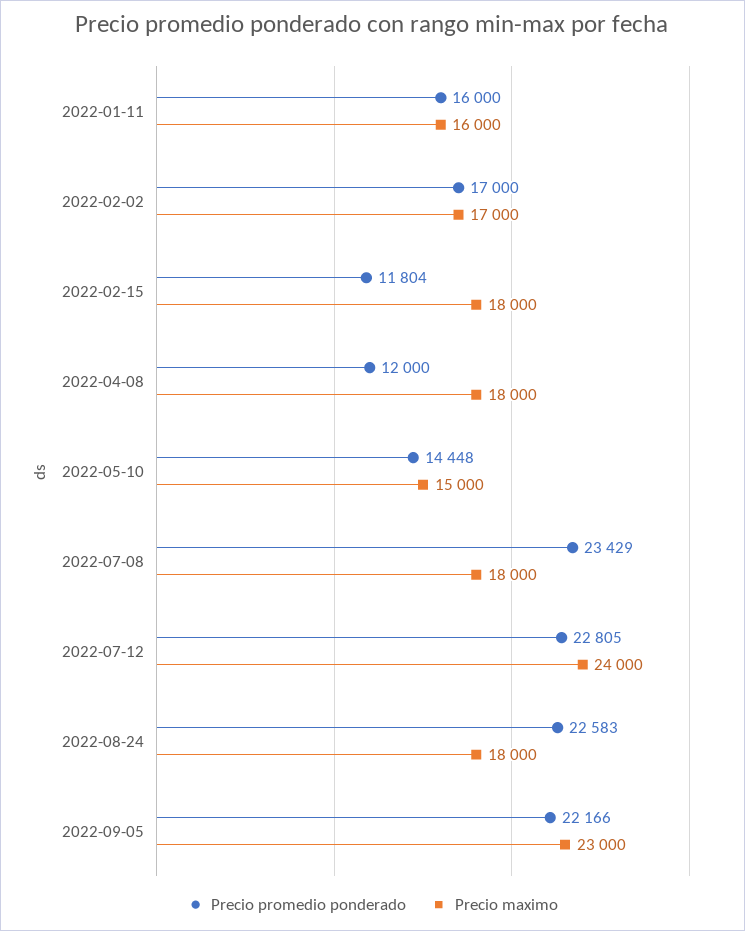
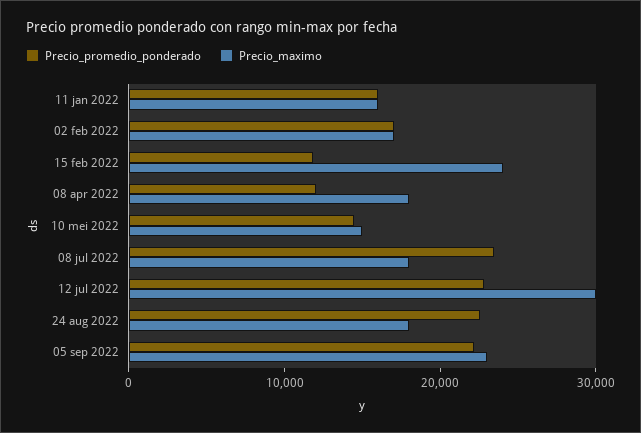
Precio maximo, 2022-02-15: 18000 -> 24000
Precio maximo, 2022-07-12: 24000 -> 30000

